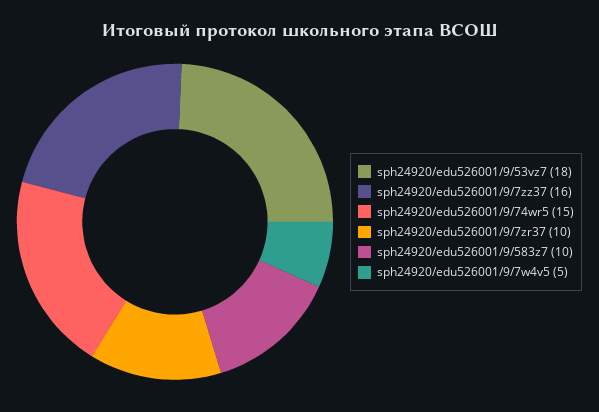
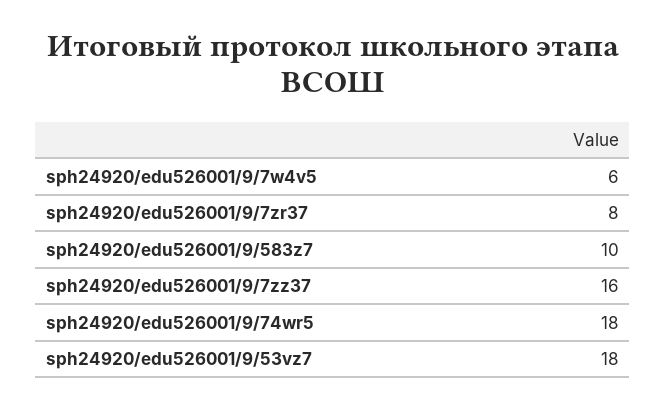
sph24920/edu526001/9/74wr5: 15 -> 18
sph24920/edu526001/9/7zr37: 10 -> 8
sph24920/edu526001/9/7w4v5: 5 -> 6

